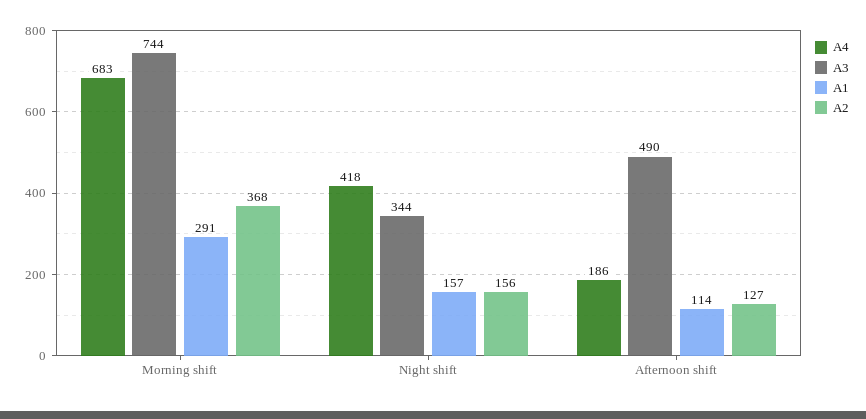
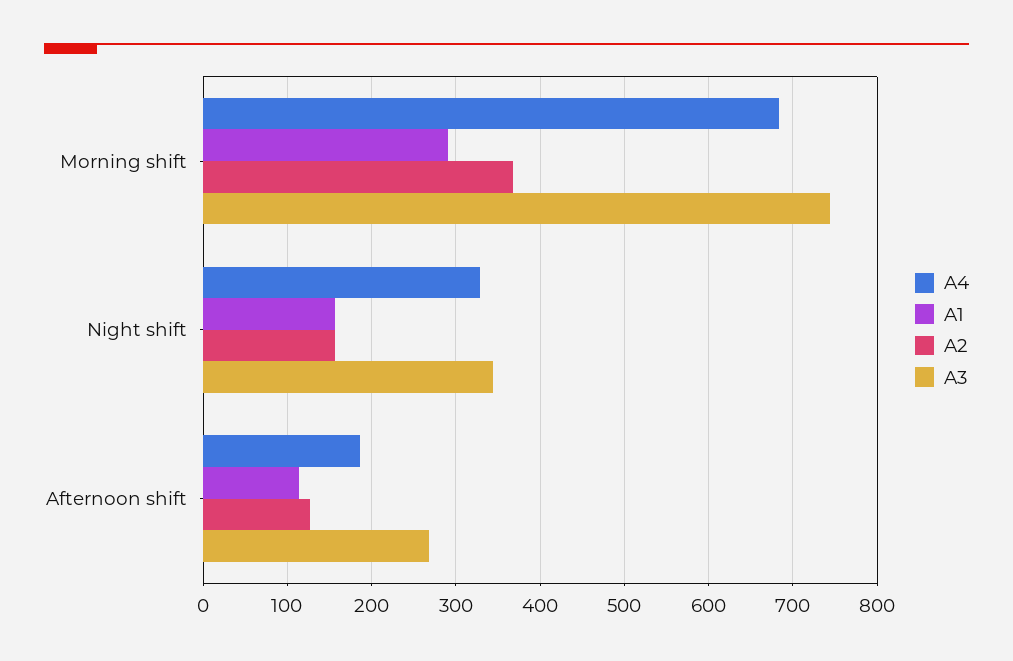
A4, Night shift: 418 -> 330
A3, Afternoon shift: 490 -> 270

